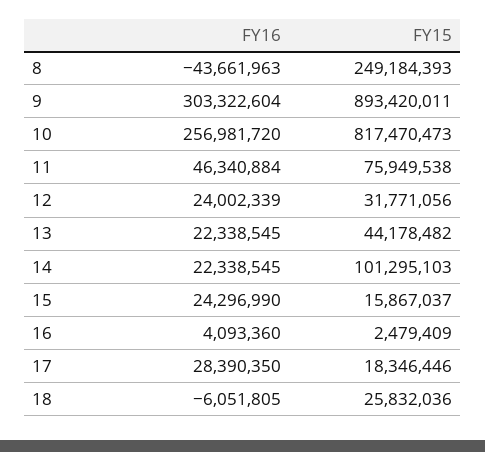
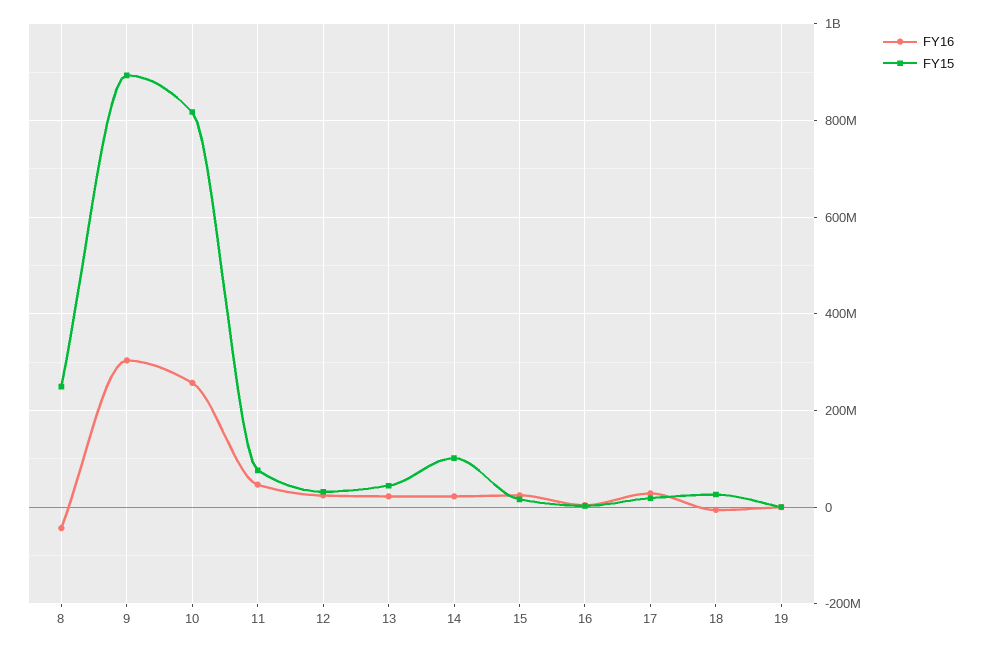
FY16, 19: none -> 0
FY15, 19: none -> 0

